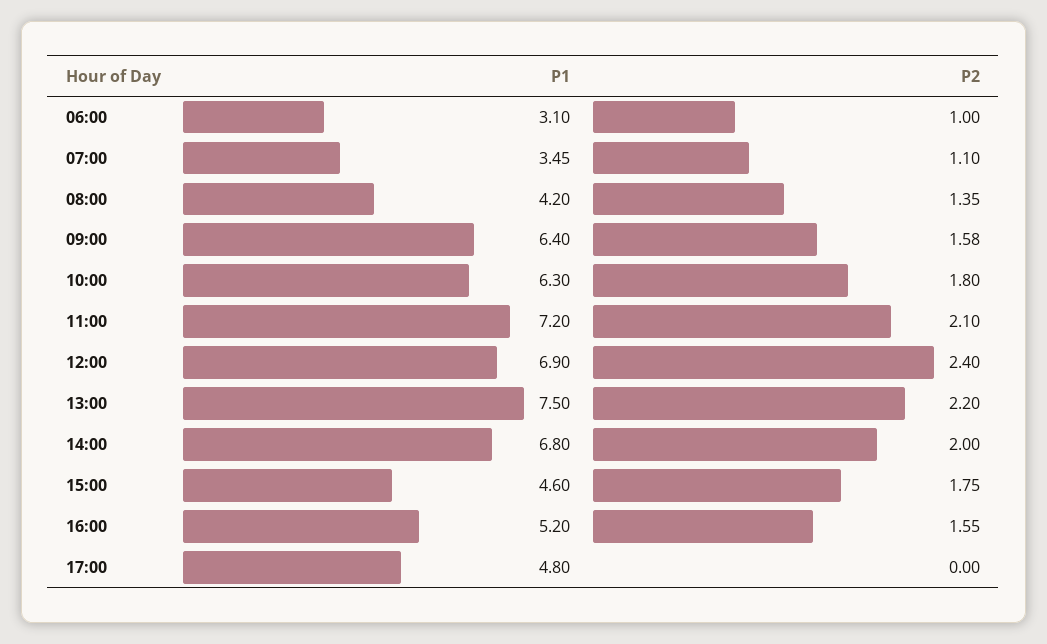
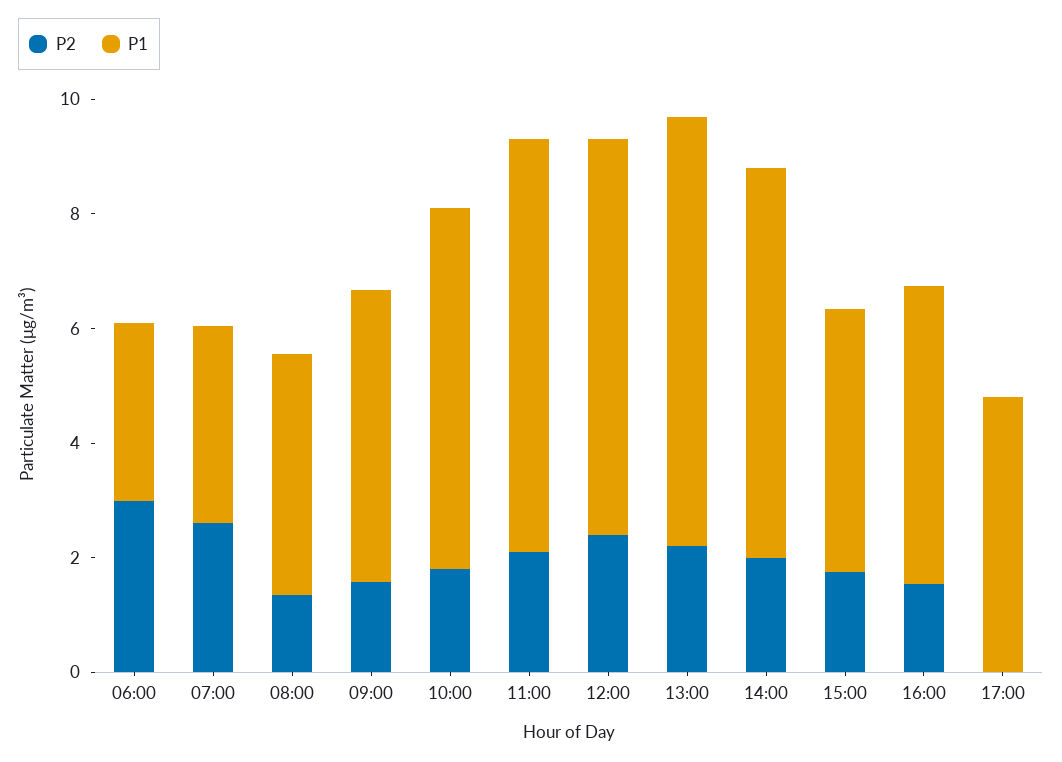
P2, 06:00: 1 -> 3
P2, 07:00: 1.1 -> 2.5
P1, 09:00: 6.4 -> 5

